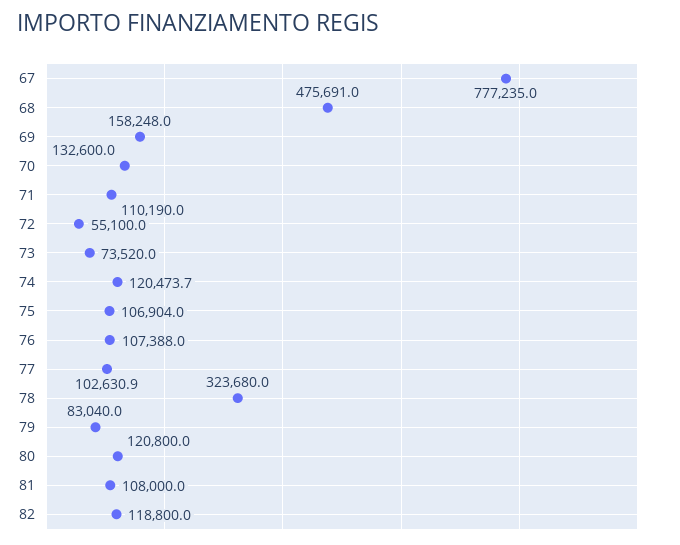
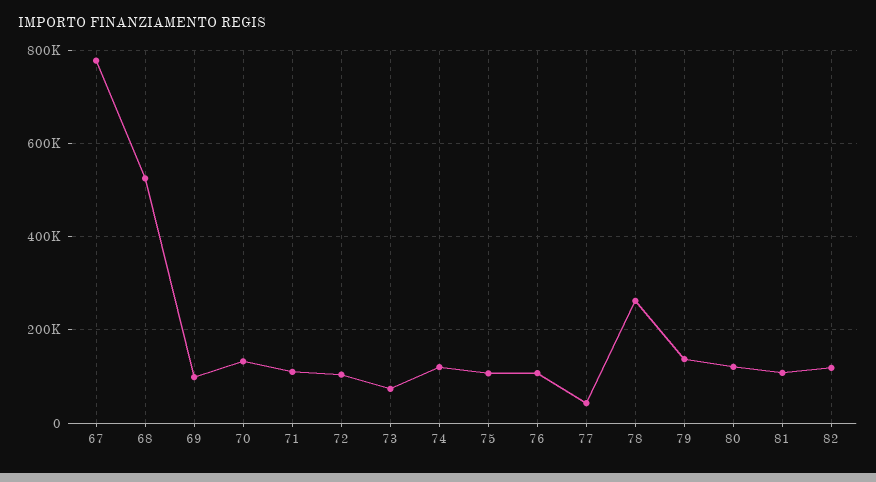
68: 475691 -> 520000
69: 158248 -> 100000
72: 55100 -> 100000
77: 102630.9 -> 40000
78: 323680 -> 260000
79: 83040 -> 140000

